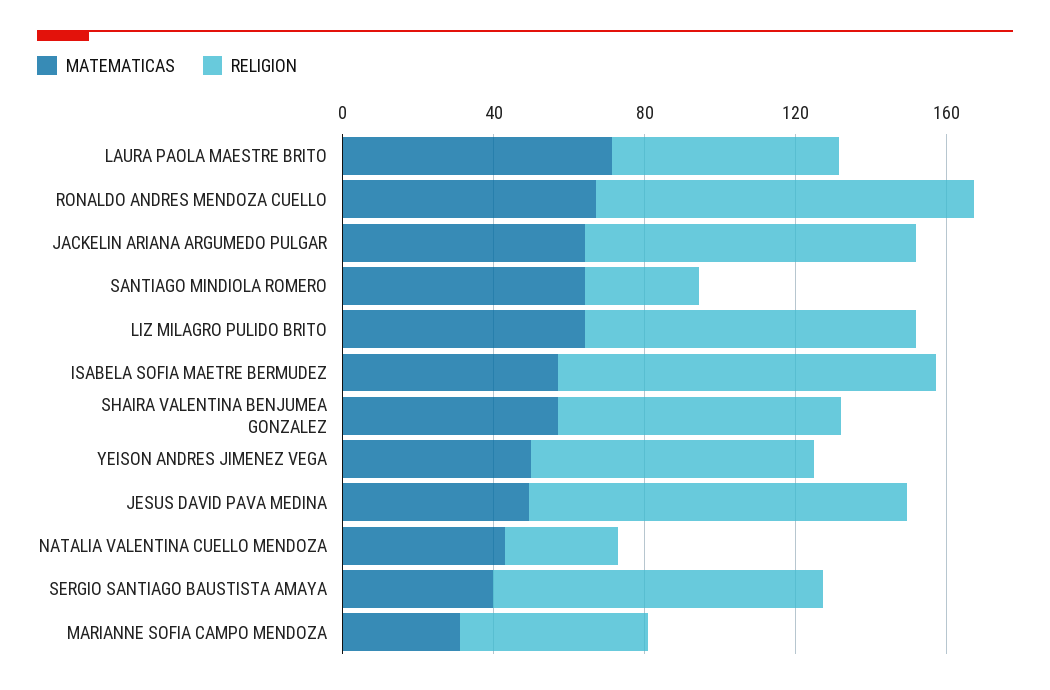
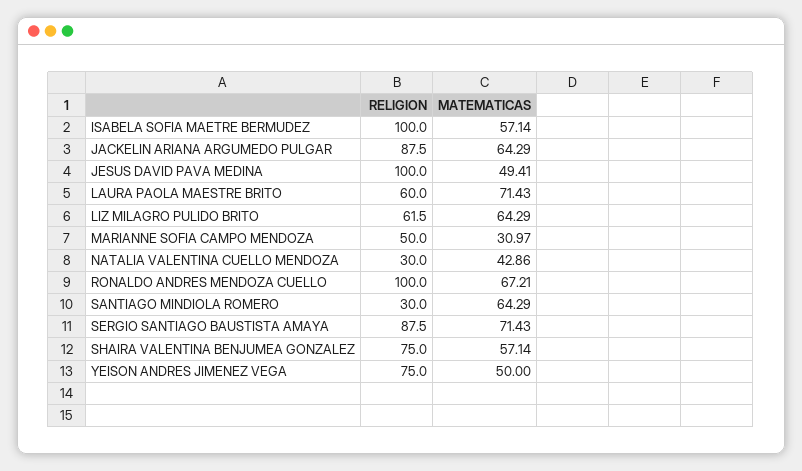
RELIGION, LIZ MILAGRO PULIDO BRITO: 90 -> 61.5
MATEMATICAS, SERGIO SANTIAGO BAUSTISTA AMAYA: 40 -> 71.43

